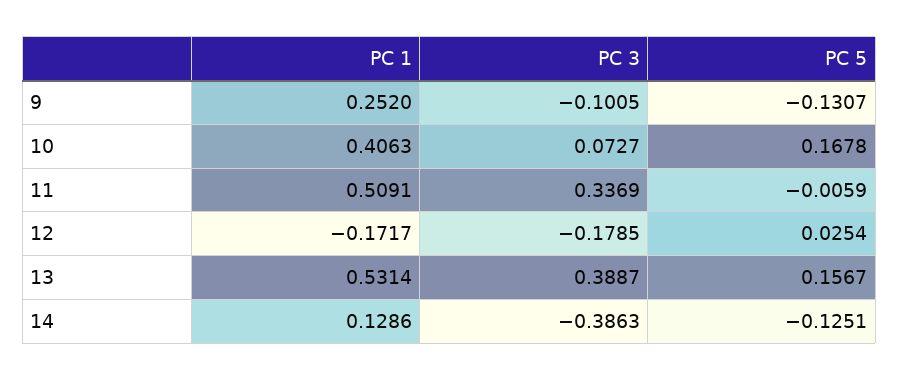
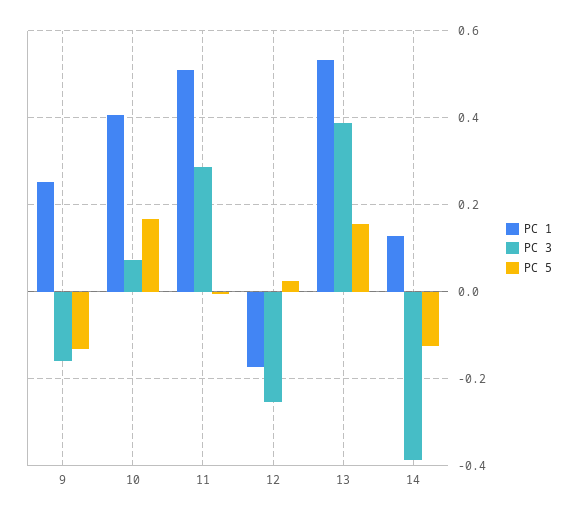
PC 3, 9: -0.1005 -> -0.16
PC 3, 11: 0.3369 -> 0.28
PC 3, 12: -0.1785 -> -0.26

